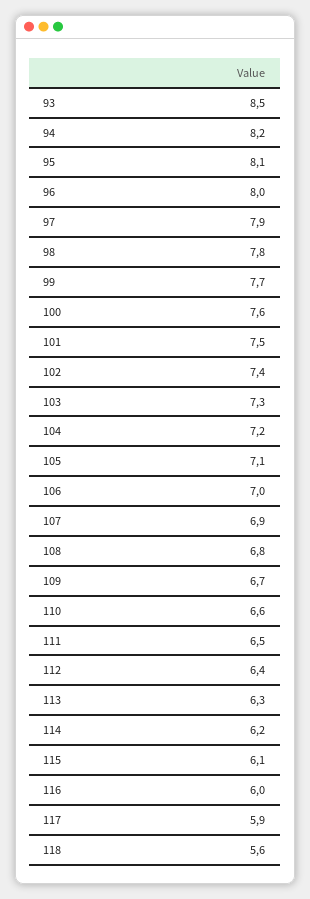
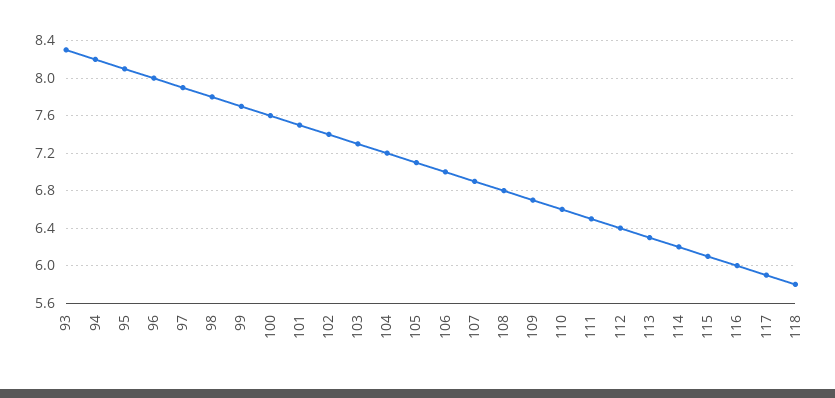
93: 8.5 -> 8.3
118: 5.6 -> 5.8

